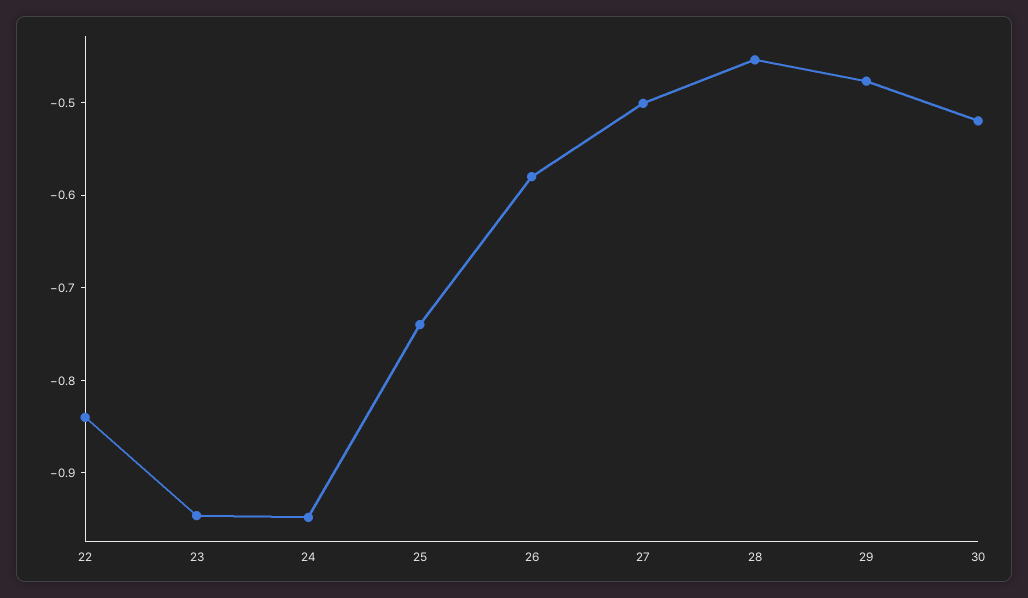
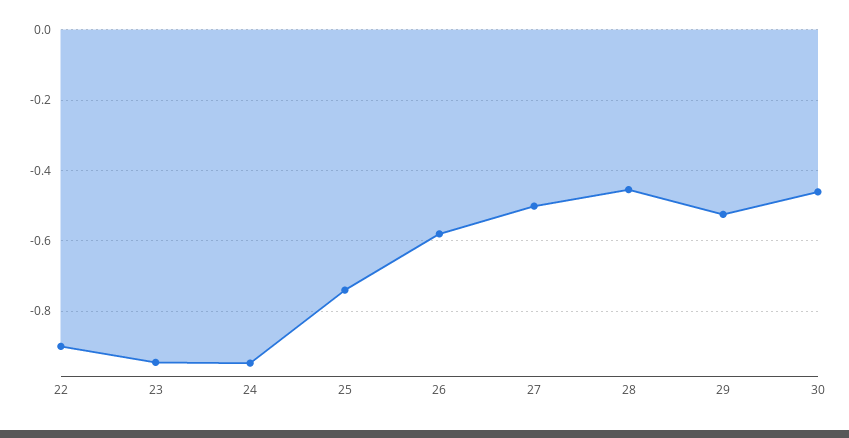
22: -0.84 -> -0.9
29: -0.48 -> -0.52
30: -0.52 -> -0.46

